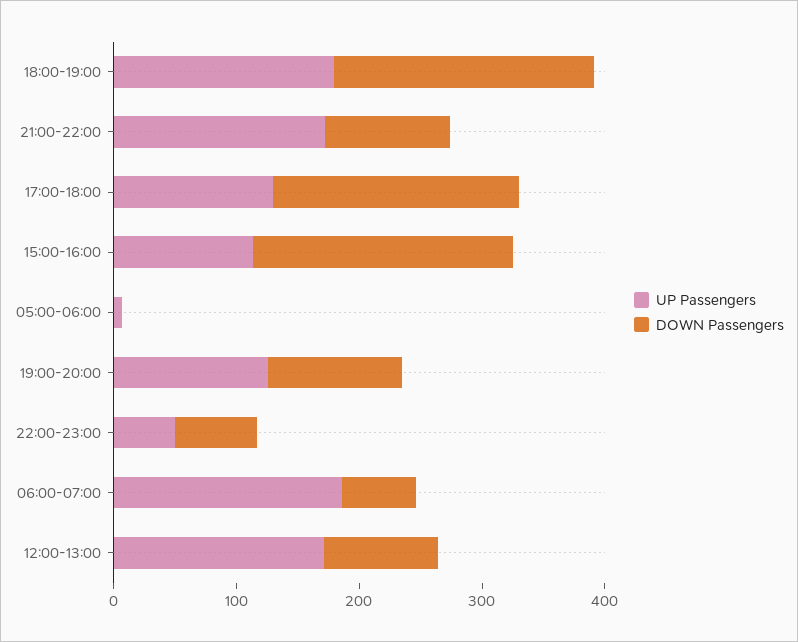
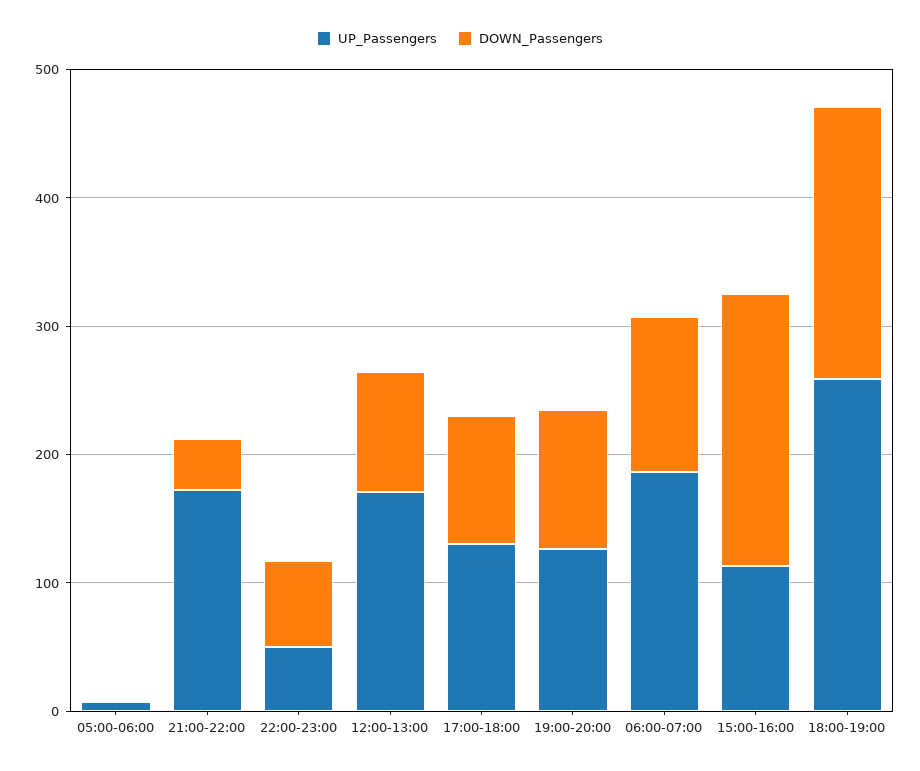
UP Passengers, 18:00-19:00: 180 -> 260
DOWN Passengers, 21:00-22:00: 100 -> 40
DOWN Passengers, 17:00-18:00: 200 -> 100
DOWN Passengers, 06:00-07:00: 60 -> 120

